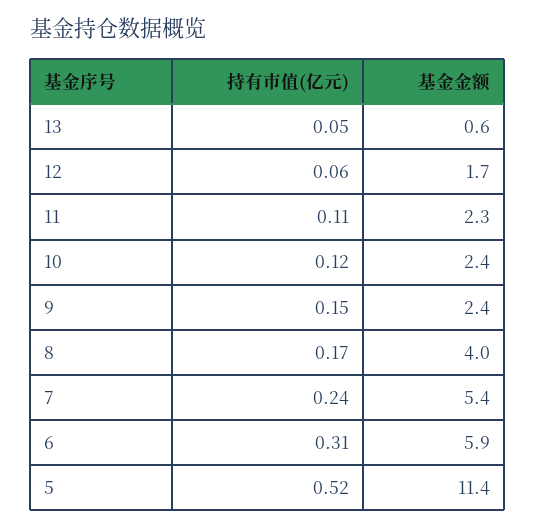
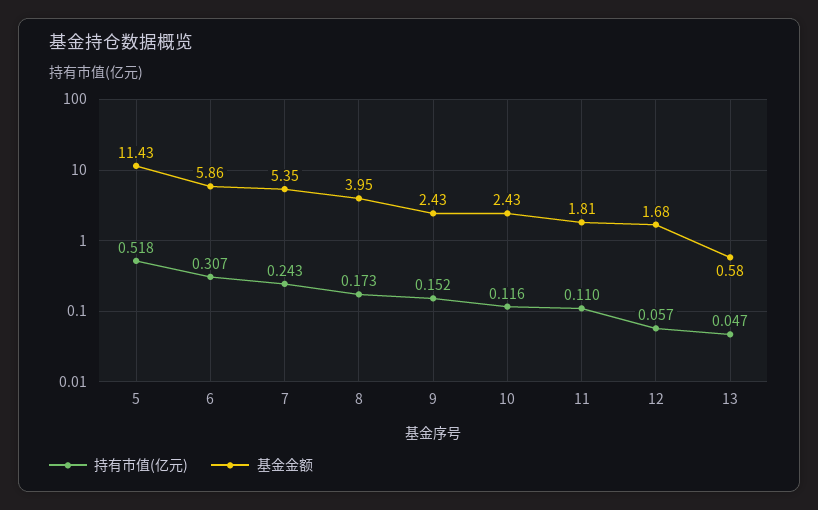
基金金额, 11: 2.3 -> 1.81

